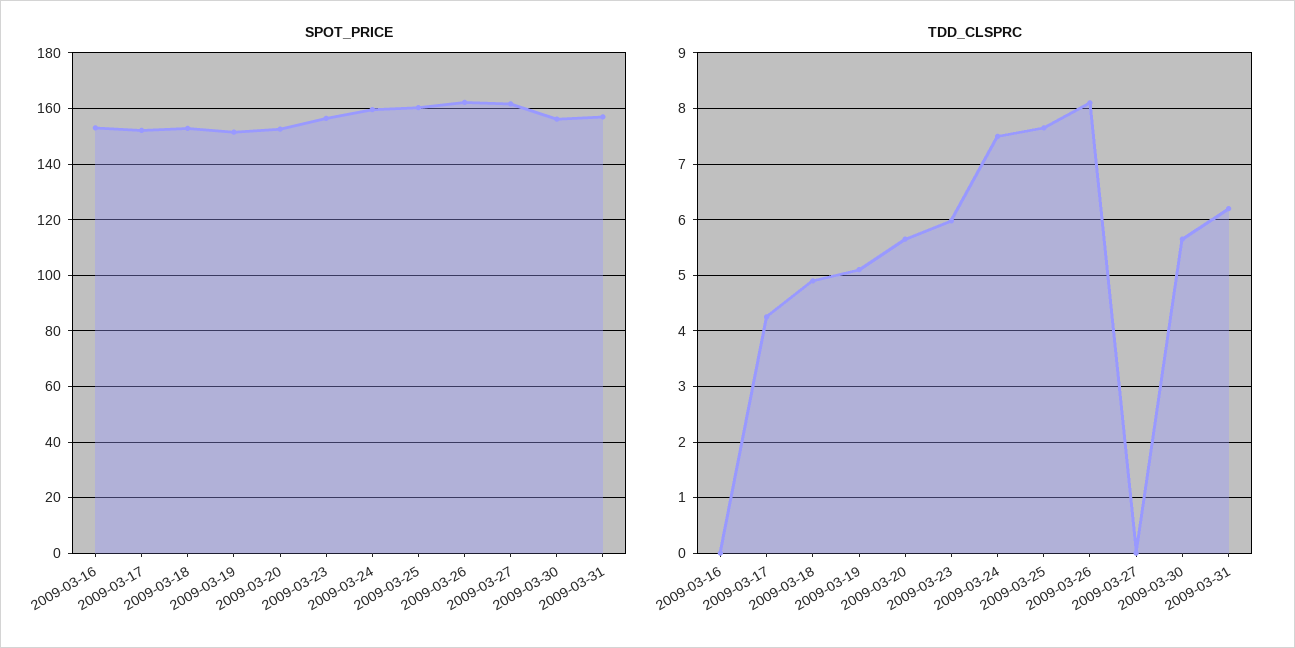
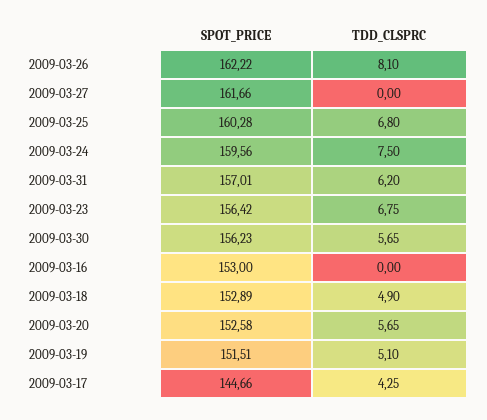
SPOT_PRICE, 2009-03-17: 152.5 -> 144.66
TDD_CLSPRC, 2009-03-23: 6 -> 6.75
TDD_CLSPRC, 2009-03-25: 7.6 -> 6.8

